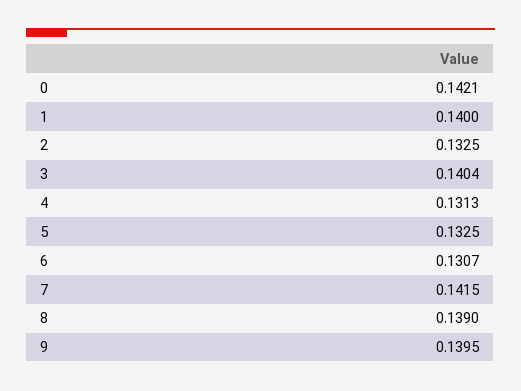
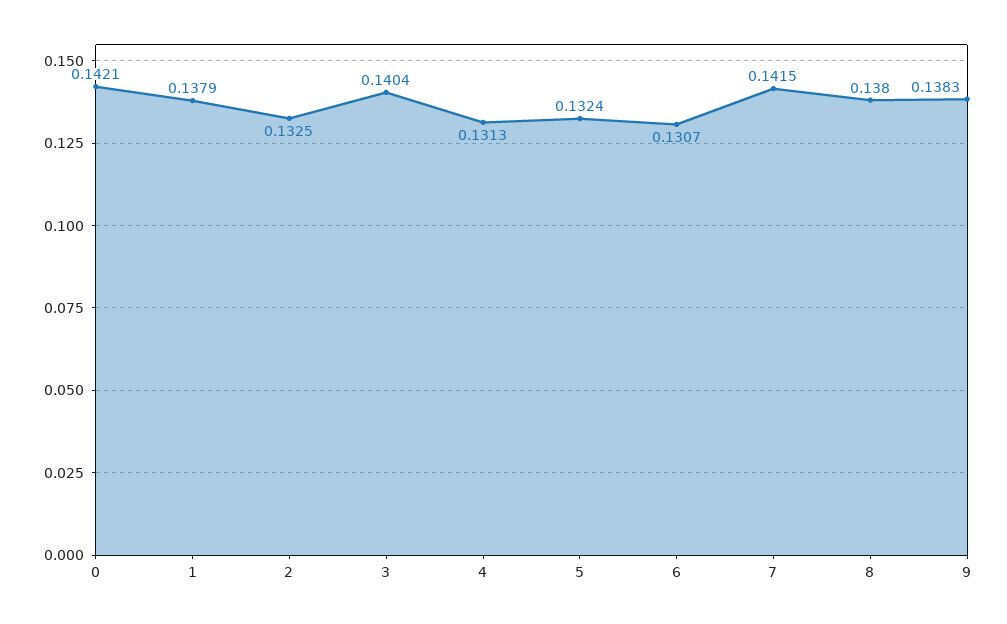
1: 0.14 -> 0.1379
5: 0.1325 -> 0.1324
8: 0.139 -> 0.138
9: 0.1395 -> 0.1383

